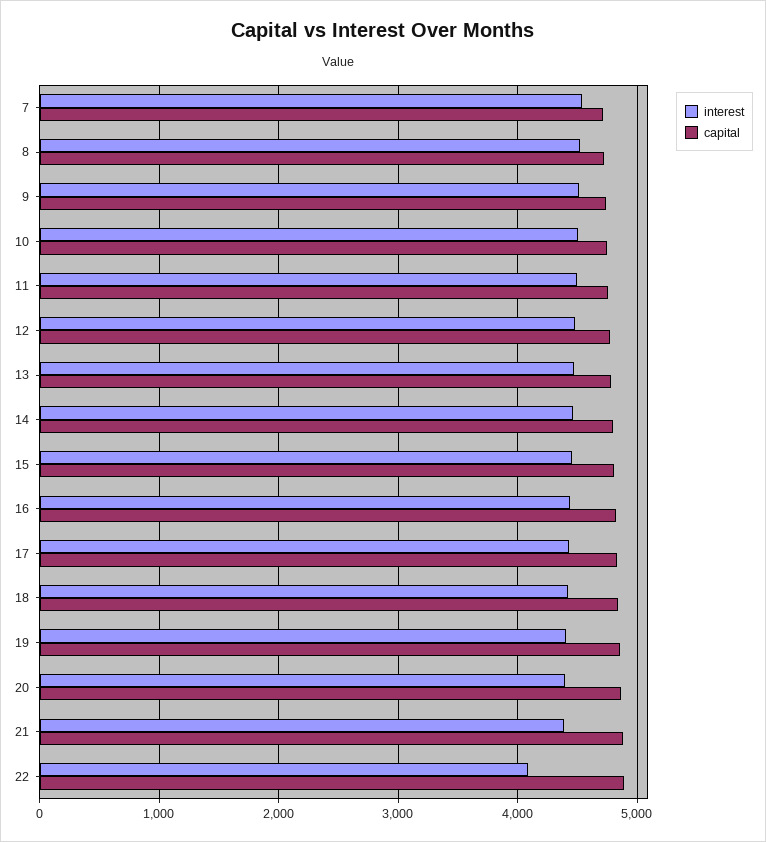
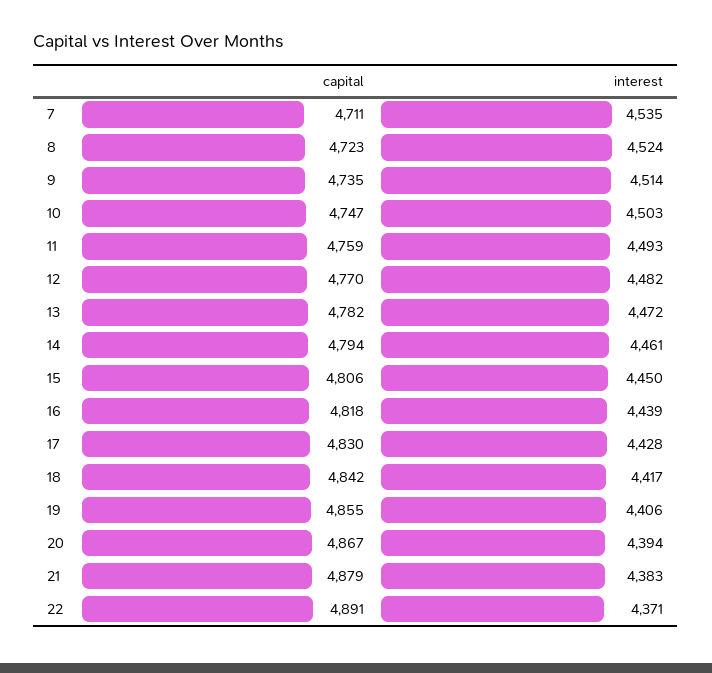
interest, 22: 4100 -> 4371

